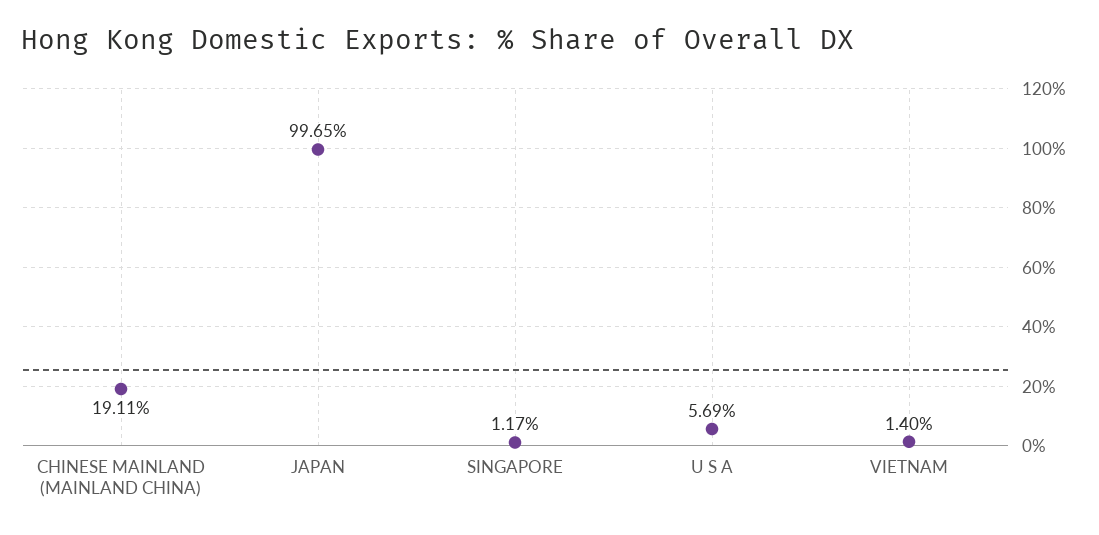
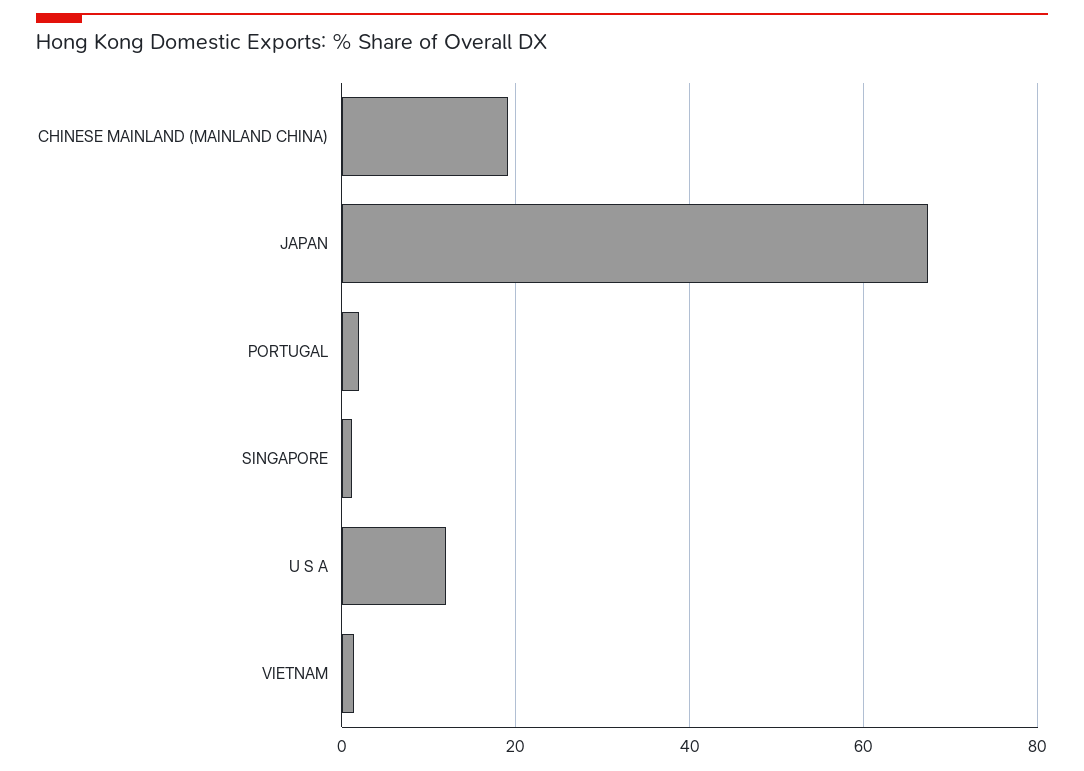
JAPAN: 99.65 -> 68
U S A: 5.69 -> 12
PORTUGAL: none -> 2

